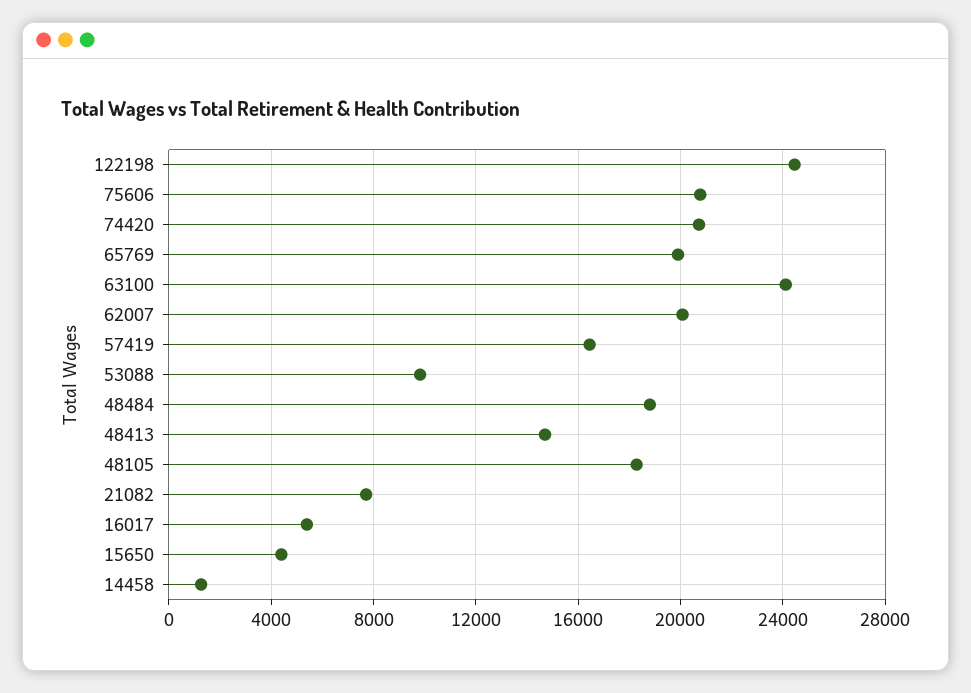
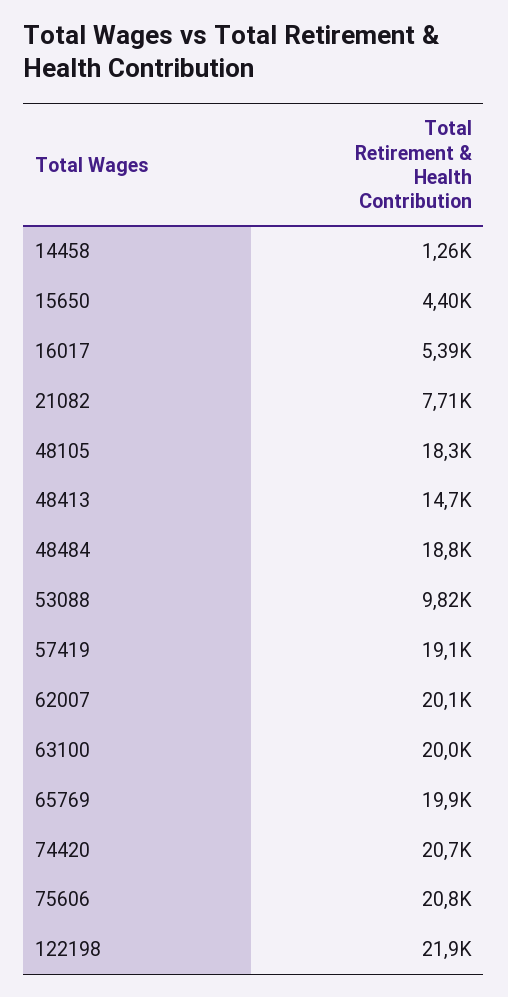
122198: 24500 -> 21900
63100: 24000 -> 20000
57419: 16500 -> 19100

